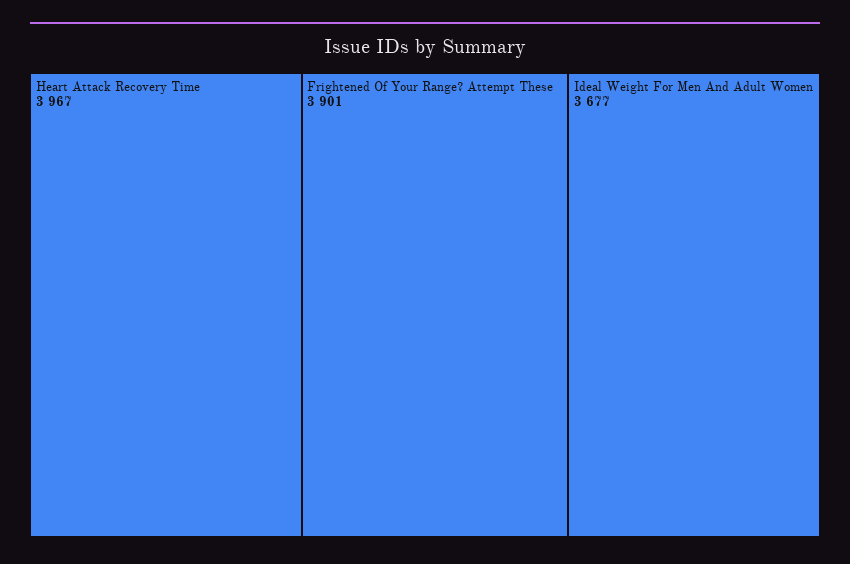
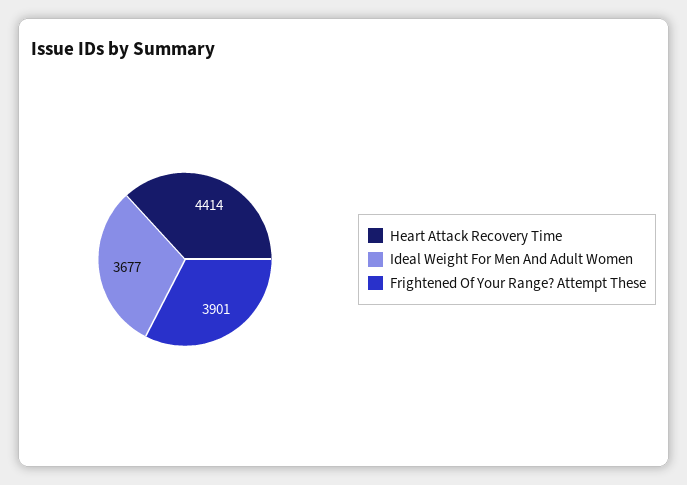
Heart Attack Recovery Time: 3967 -> 4414

